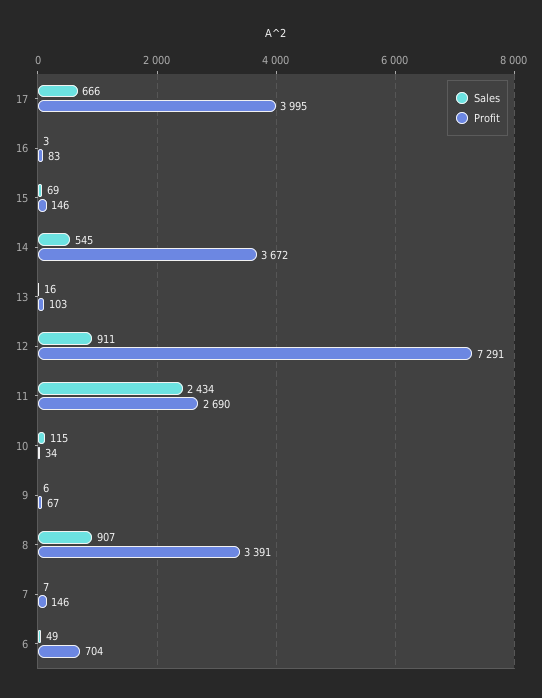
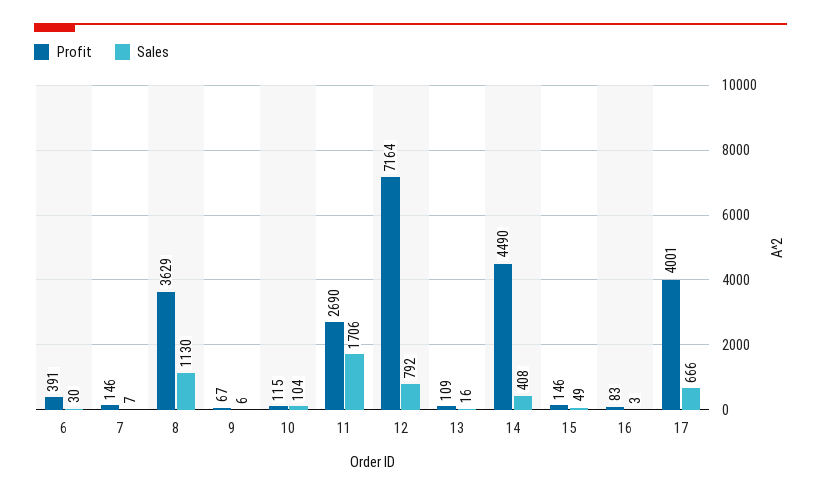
Profit, 17: 3995 -> 4001
Sales, 15: 69 -> 49
Sales, 14: 545 -> 408
Profit, 14: 3672 -> 4490
Profit, 13: 103 -> 109
Sales, 12: 911 -> 792
Profit, 12: 7291 -> 7164
Sales, 11: 2434 -> 1706
Sales, 10: 115 -> 104
Profit, 10: 34 -> 115
Sales, 8: 907 -> 1130
Profit, 8: 3391 -> 3629
Sales, 6: 49 -> 30
Profit, 6: 704 -> 391

